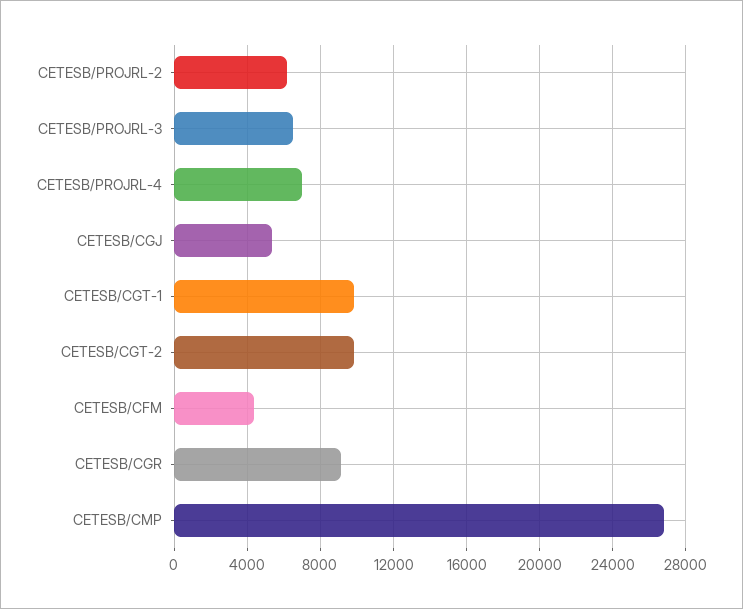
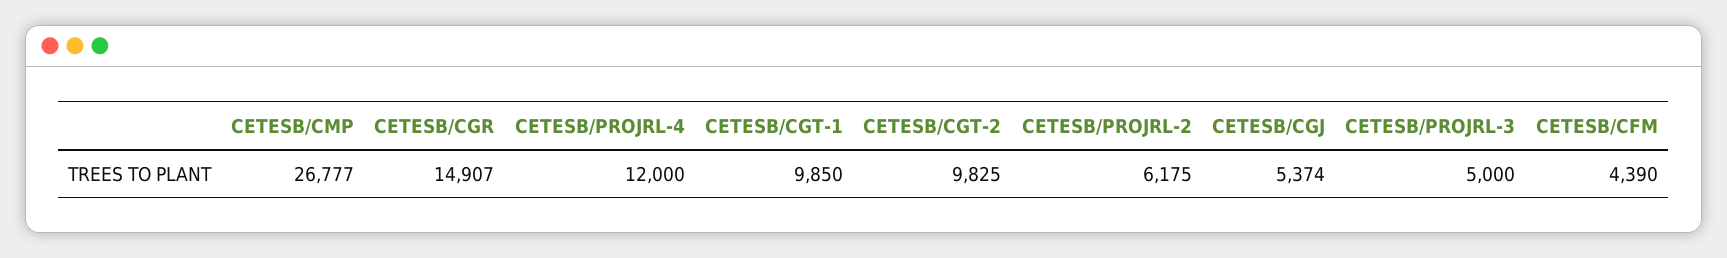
CETESB/PROJRL-3: 6500 -> 5000
CETESB/PROJRL-4: 7000 -> 12000
CETESB/CGR: 9000 -> 14907

